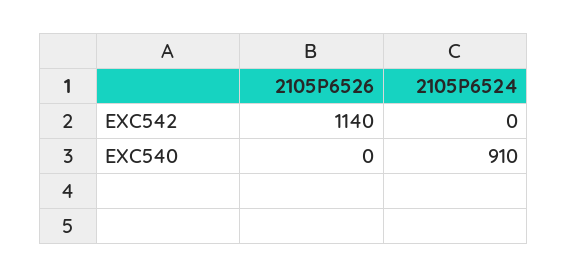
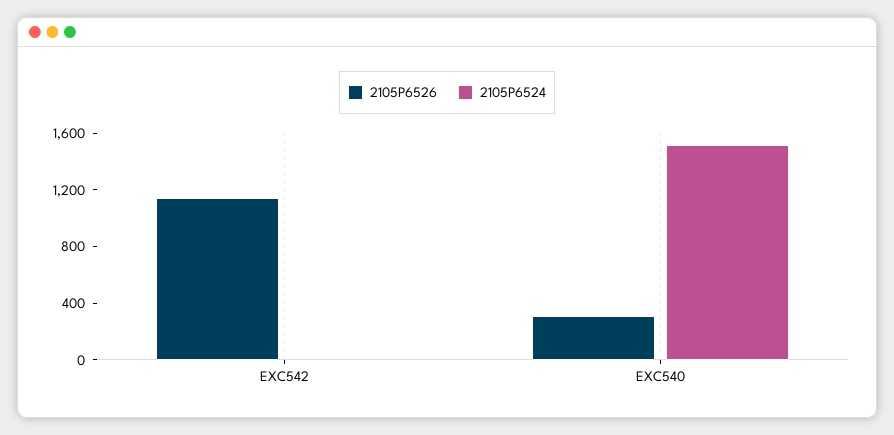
2105P6526, EXC540: 0 -> 300
2105P6524, EXC540: 910 -> 1500

